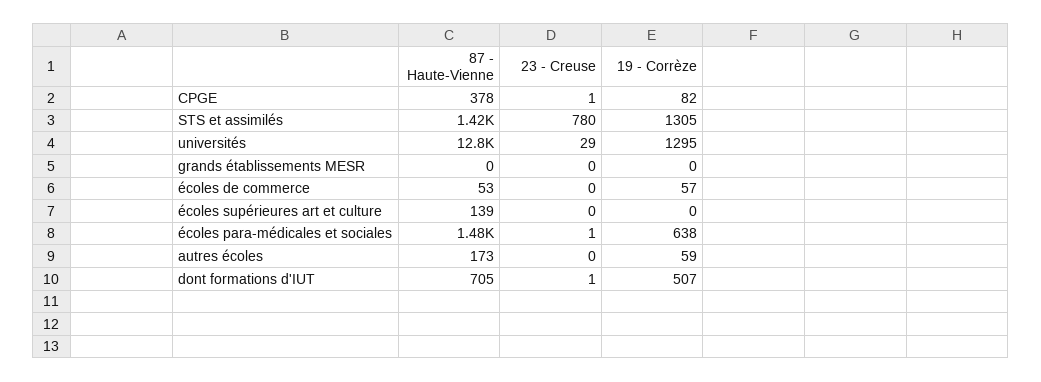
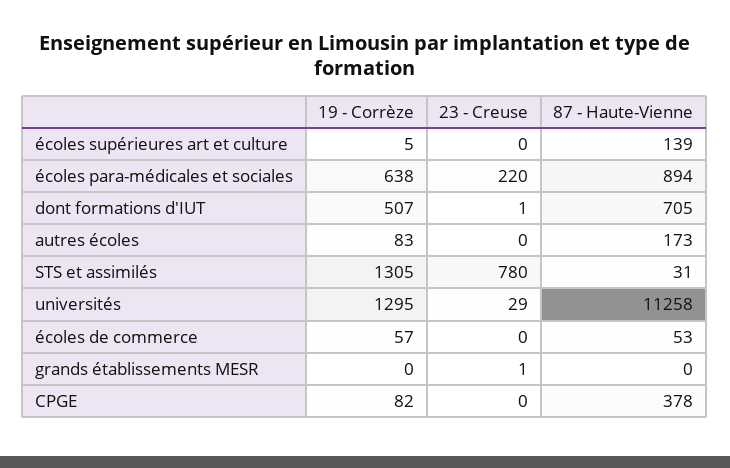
23 - Creuse, CPGE: 1 -> 0
87 - Haute-Vienne, STS et assimilés: 1420 -> 31
87 - Haute-Vienne, universités: 12800 -> 11258
23 - Creuse, grands établissements MESR: 0 -> 1
19 - Corrèze, écoles supérieures art et culture: 0 -> 5
87 - Haute-Vienne, écoles para-médicales et sociales: 1480 -> 894
23 - Creuse, écoles para-médicales et sociales: 1 -> 220
19 - Corrèze, autres écoles: 59 -> 83

